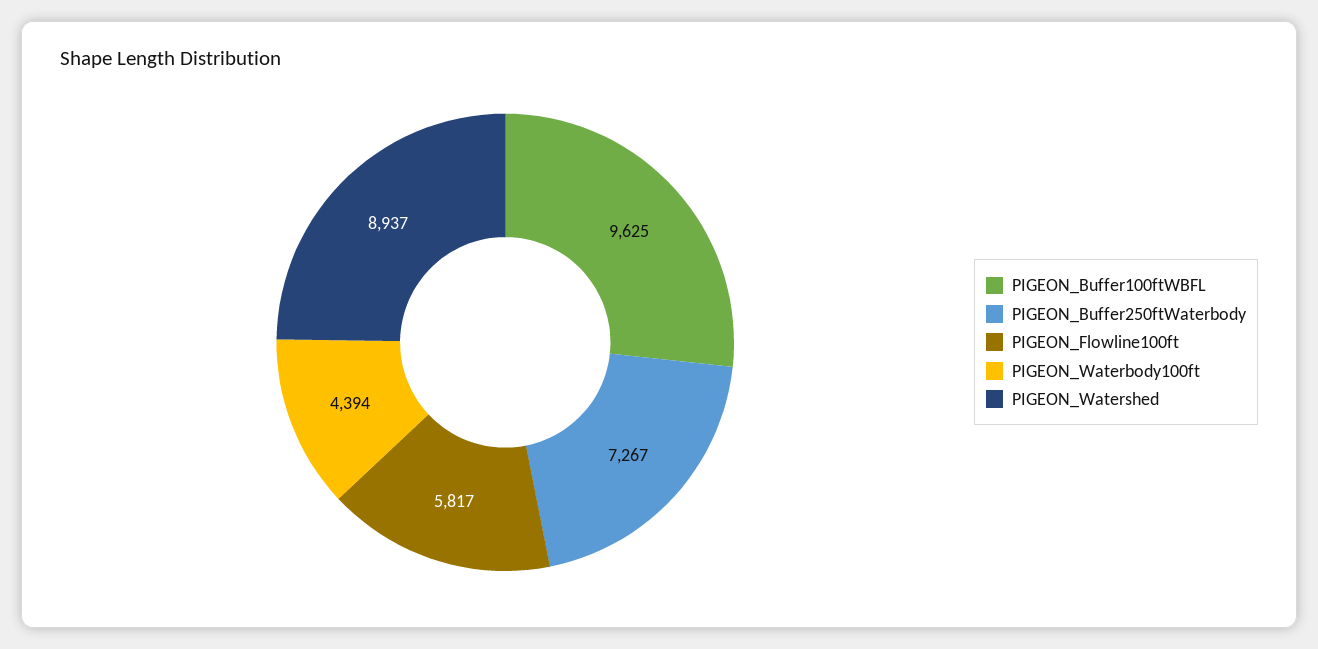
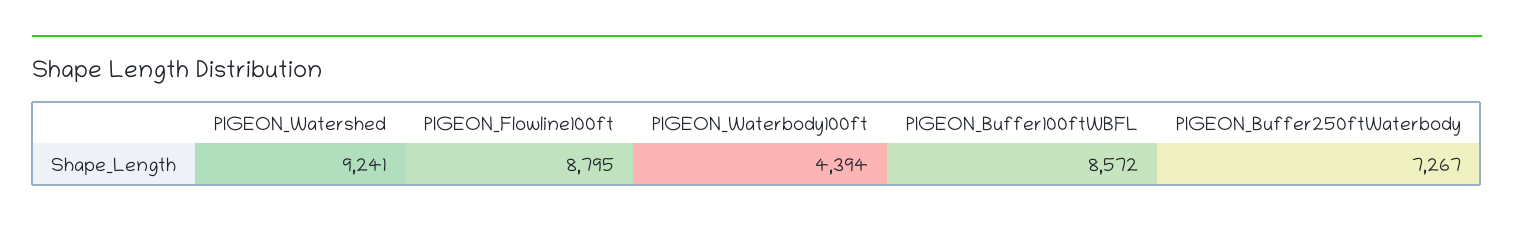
PIGEON_Buffer100ftWBFL: 9625 -> 8572
PIGEON_Flowline100ft: 5817 -> 8795
PIGEON_Watershed: 8937 -> 9241

